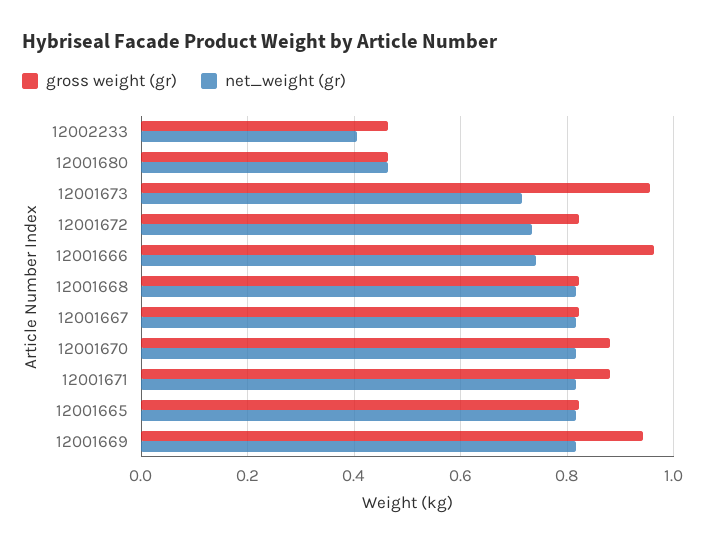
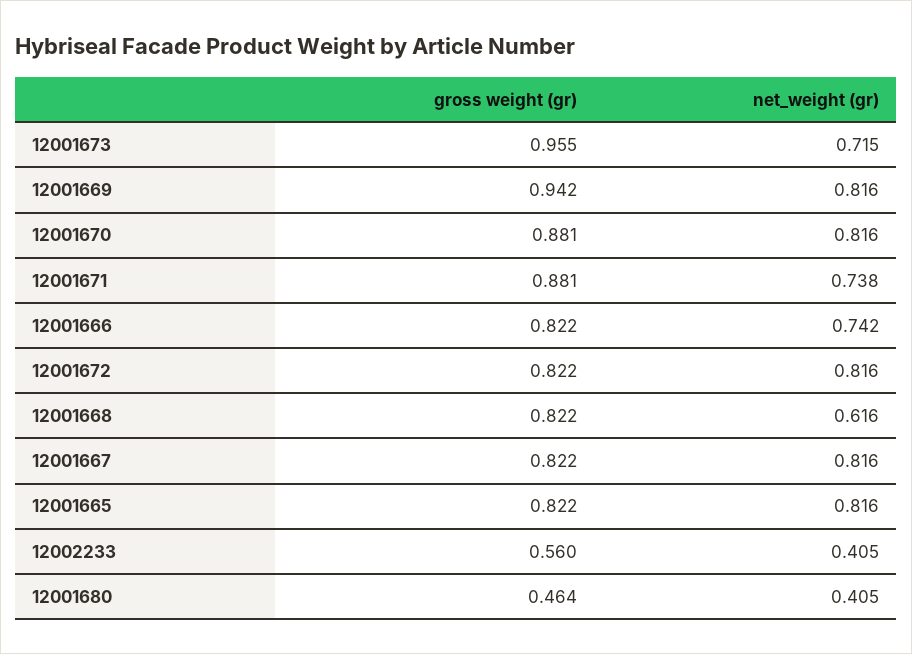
gross weight (gr), 12002233: 0.46 -> 0.56
net_weight (gr), 12001680: 0.46 -> 0.405
net_weight (gr), 12001672: 0.74 -> 0.816
gross weight (gr), 12001666: 0.96 -> 0.822
net_weight (gr), 12001668: 0.82 -> 0.616
net_weight (gr), 12001671: 0.82 -> 0.738

